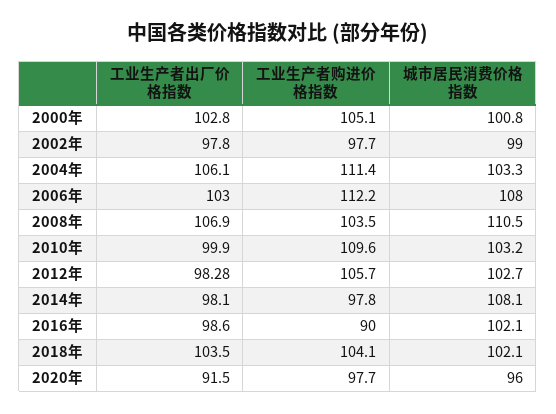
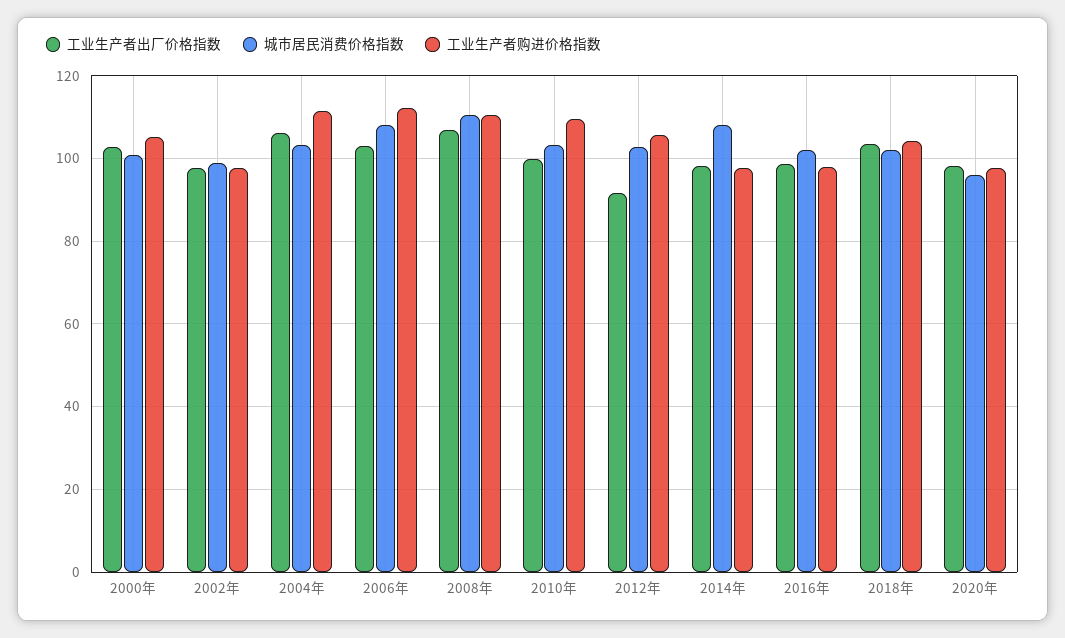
工业生产者购进价格指数, 2008年: 103.5 -> 110
工业生产者出厂价格指数, 2012年: 98.28 -> 92
工业生产者购进价格指数, 2016年: 90 -> 98
工业生产者出厂价格指数, 2020年: 91.5 -> 98

